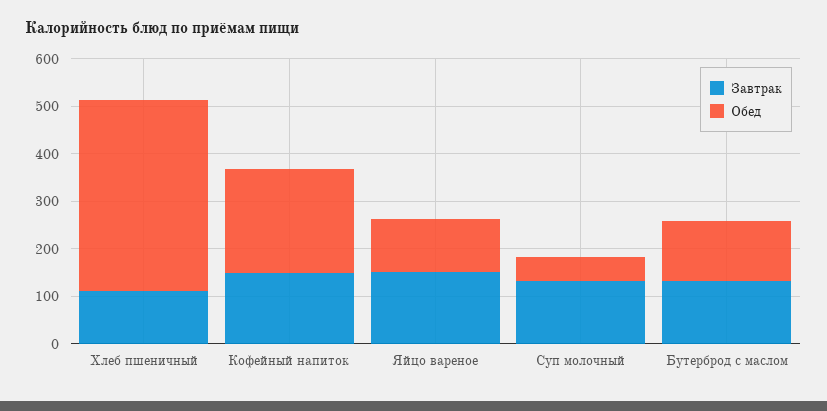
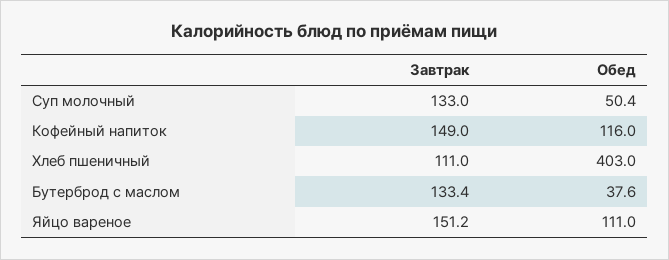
Обед, Кофейный напиток: 220 -> 116
Обед, Бутерброд с маслом: 120 -> 37.6

